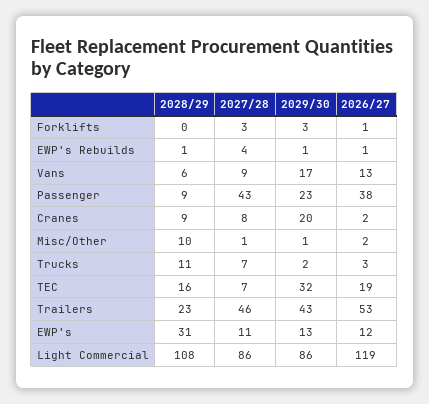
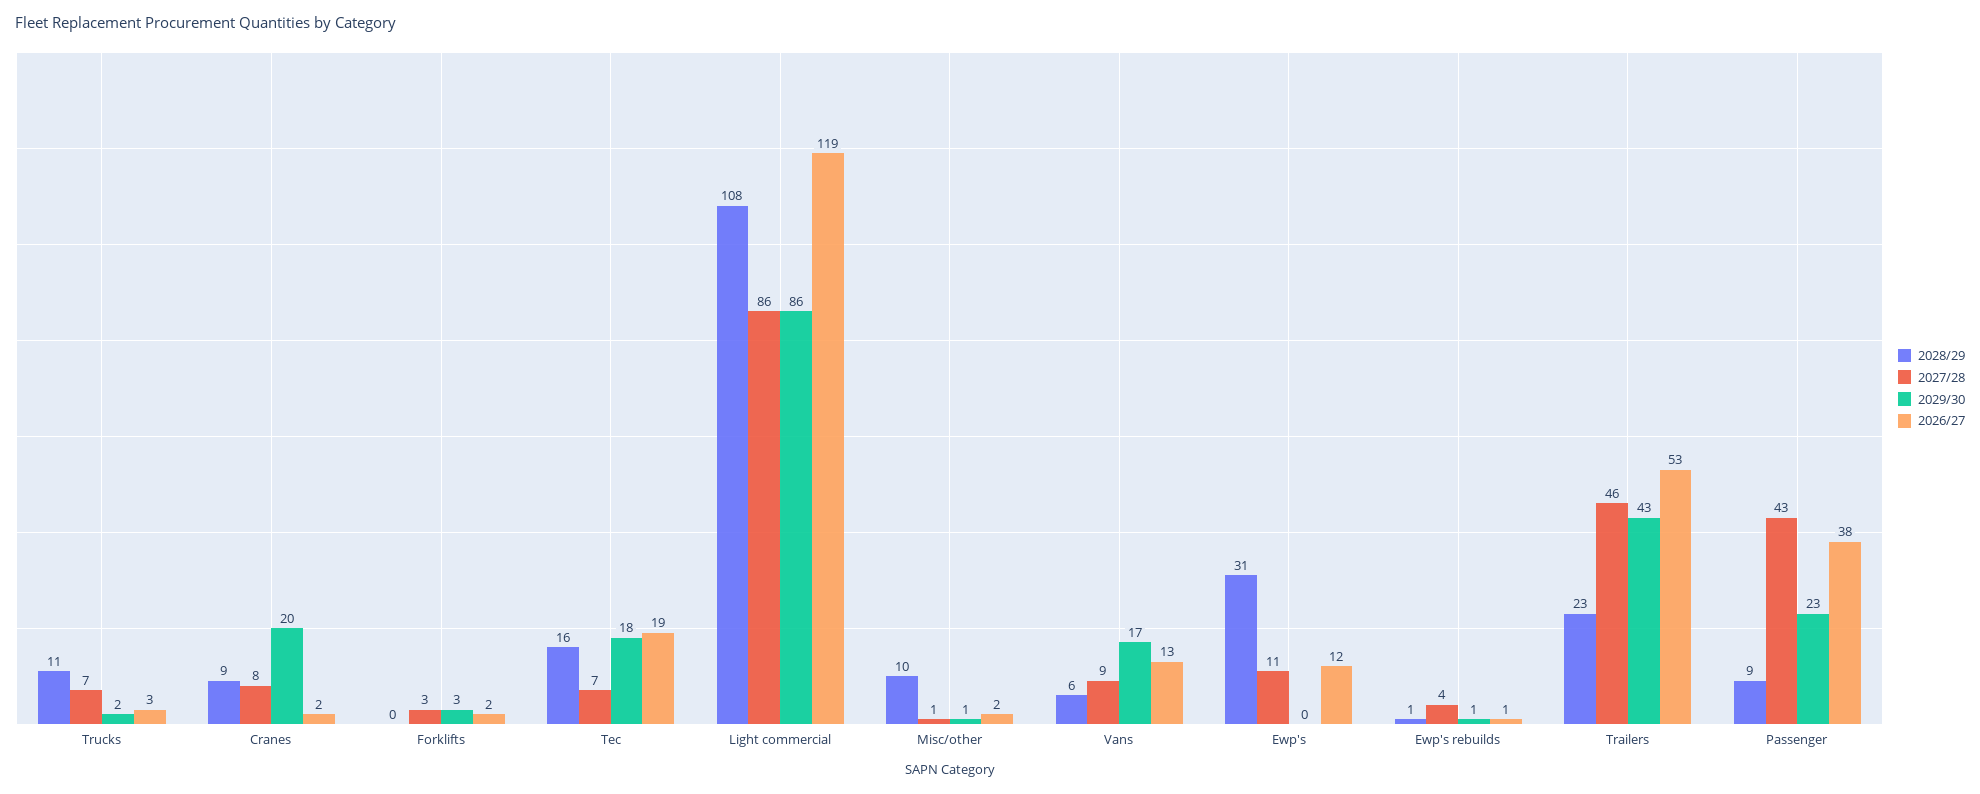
2026/27, Forklifts: 1 -> 2
2029/30, TEC: 32 -> 18
2029/30, EWP's: 13 -> 0

